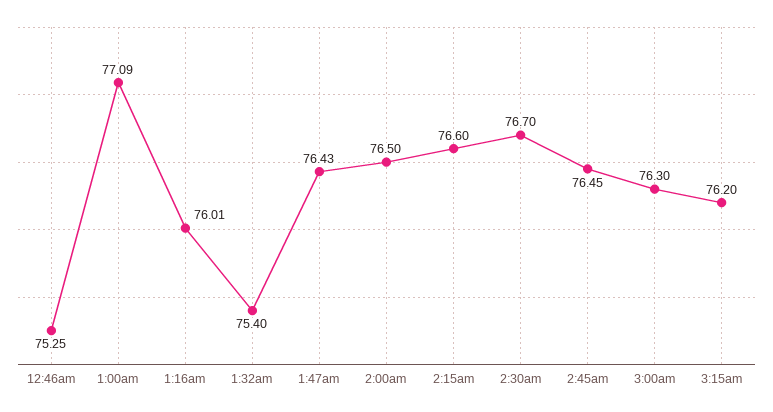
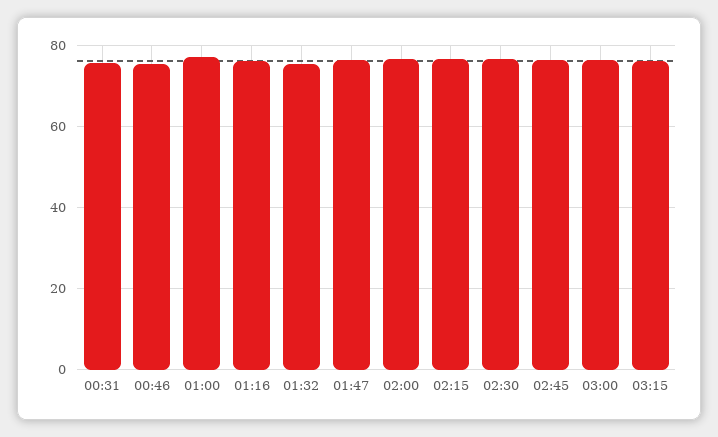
00:31: none -> 76

